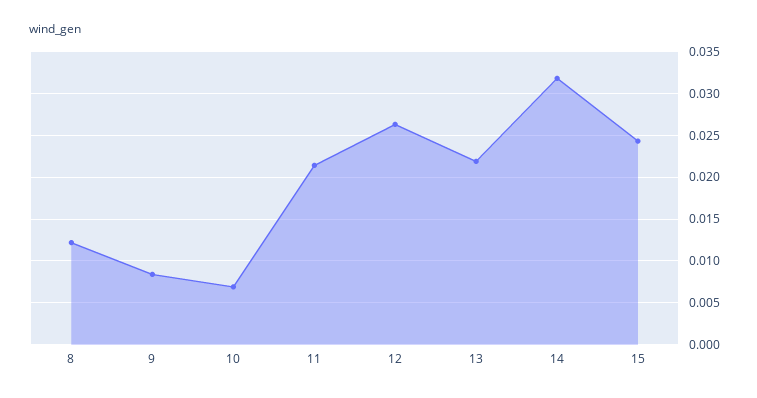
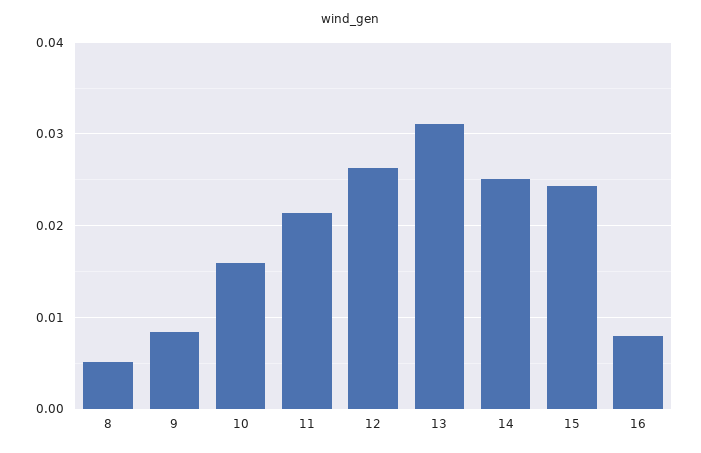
8: 0.012 -> 0.005
10: 0.007 -> 0.016
13: 0.022 -> 0.031
14: 0.032 -> 0.025
16: none -> 0.008

